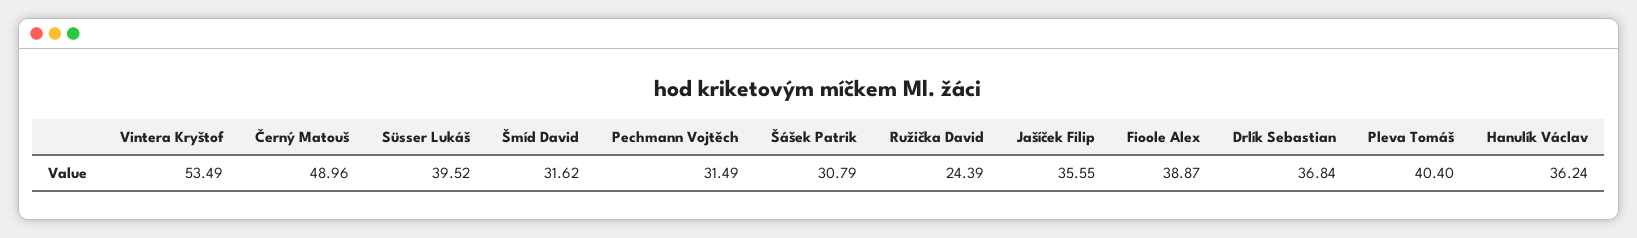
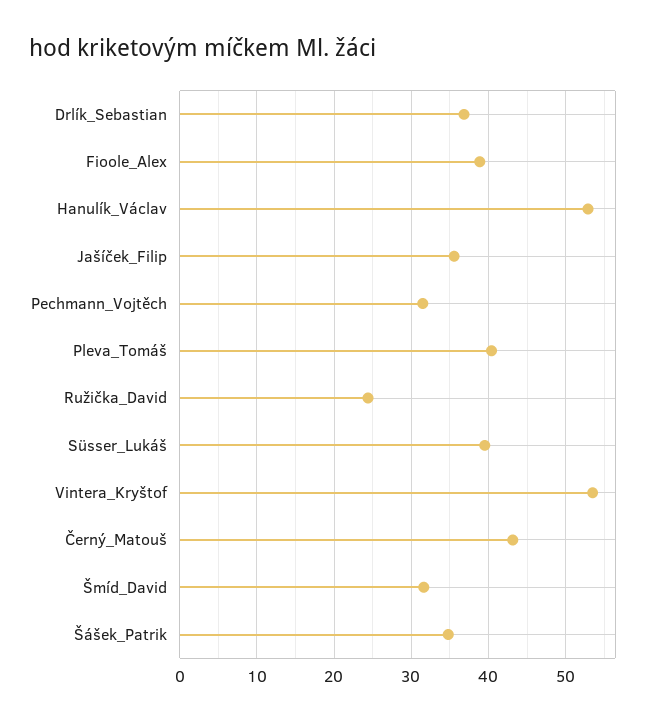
Černý Matouš: 48.96 -> 43
Šášek Patrik: 30.79 -> 35
Hanulík Václav: 36.24 -> 53

